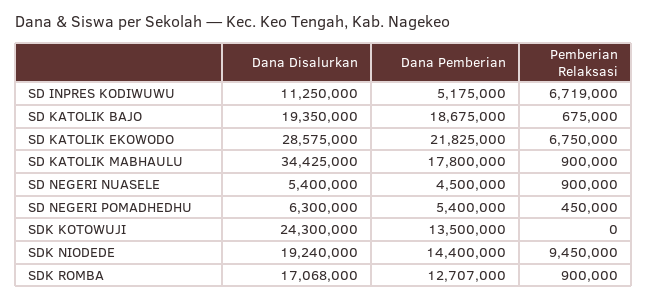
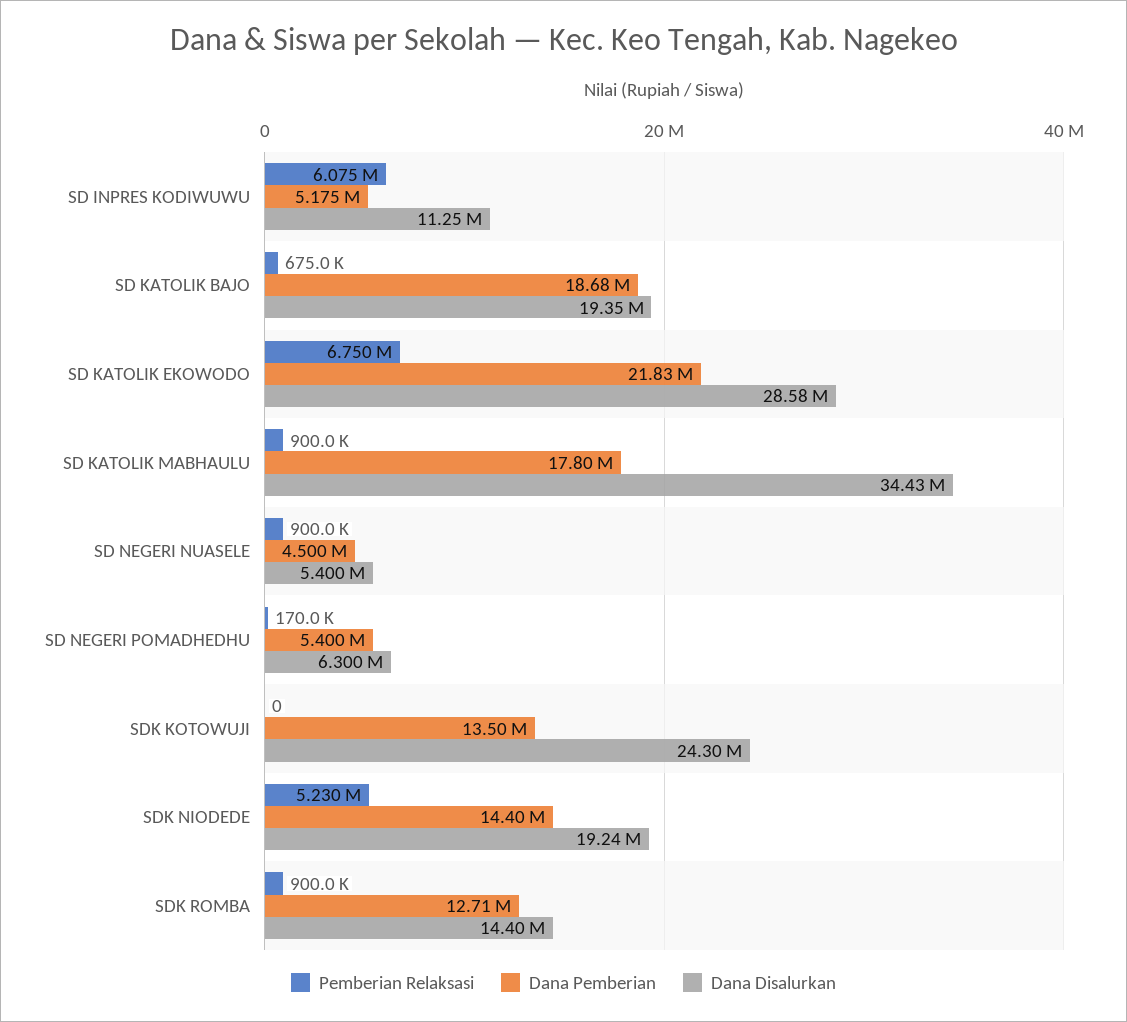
Pemberian Relaksasi, SD INPRES KODIWUWU: 6719000 -> 6075000
Pemberian Relaksasi, SD NEGERI POMADHEDHU: 450000 -> 170000
Pemberian Relaksasi, SDK NIODEDE: 9450000 -> 5230000
Dana Disalurkan, SDK ROMBA: 17068000 -> 14400000

